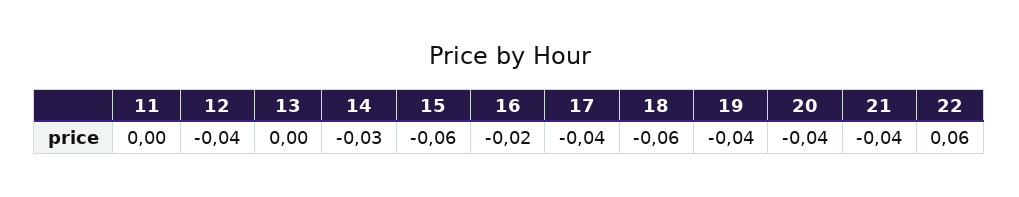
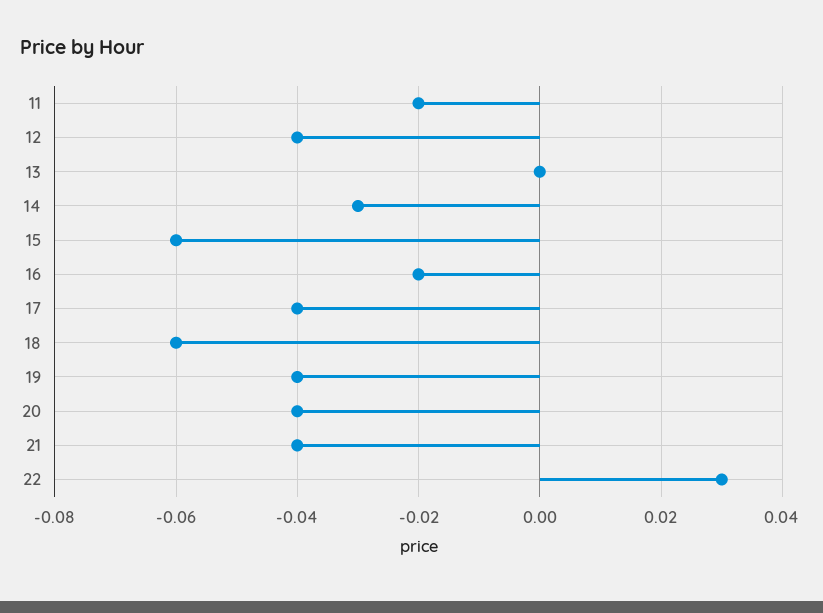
11: 0 -> -0.02
22: 0.06 -> 0.03

